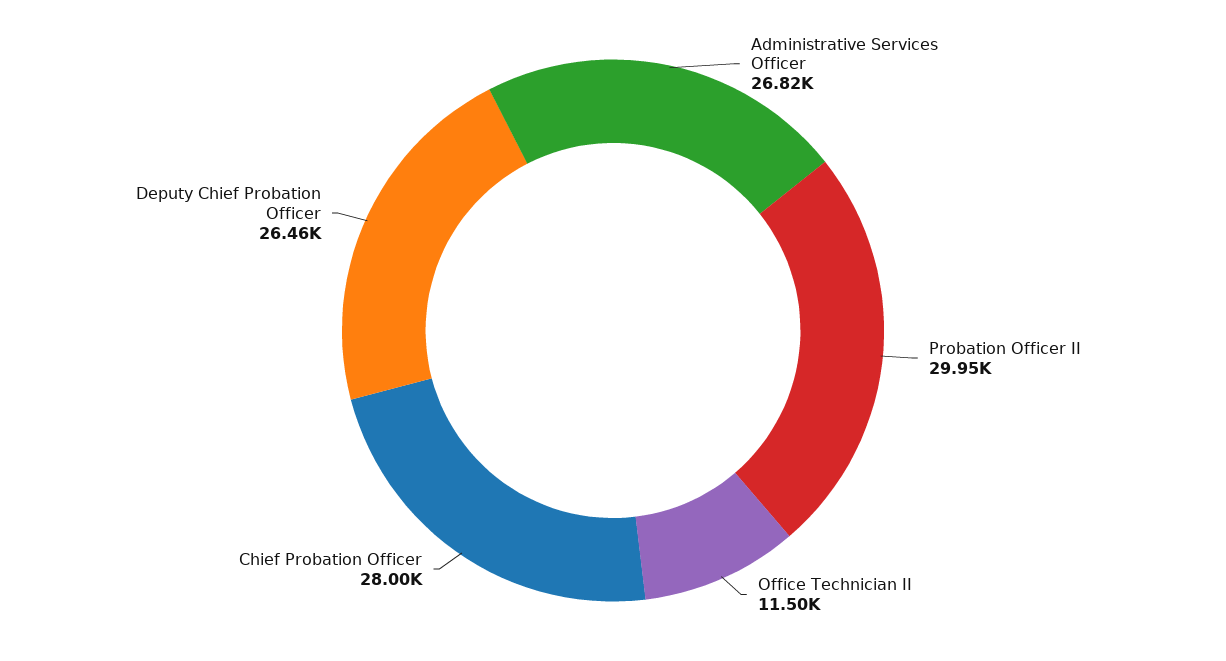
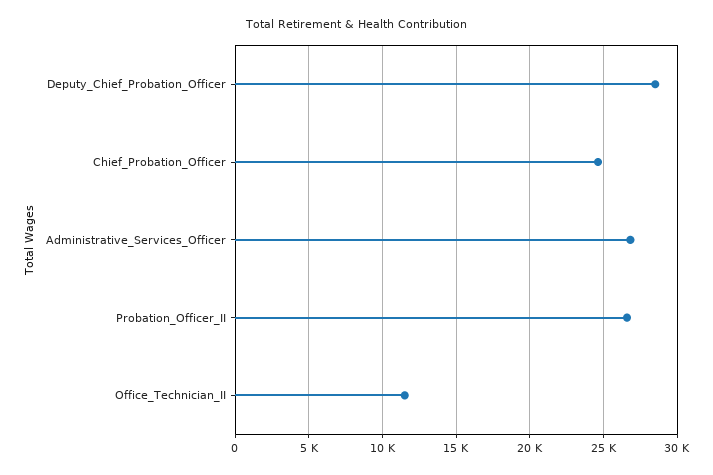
Probation Officer II: 29950 -> 26500
Chief Probation Officer: 28000 -> 24500
Deputy Chief Probation Officer: 26460 -> 28500

